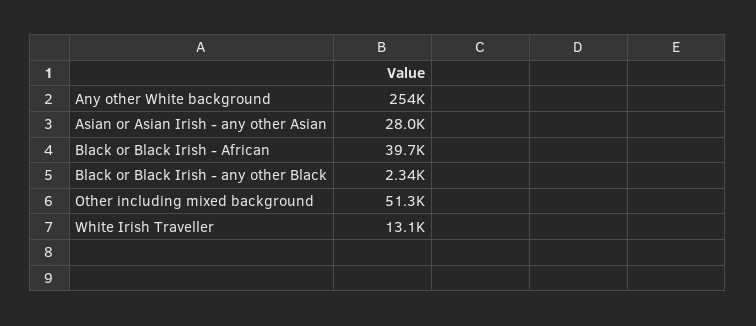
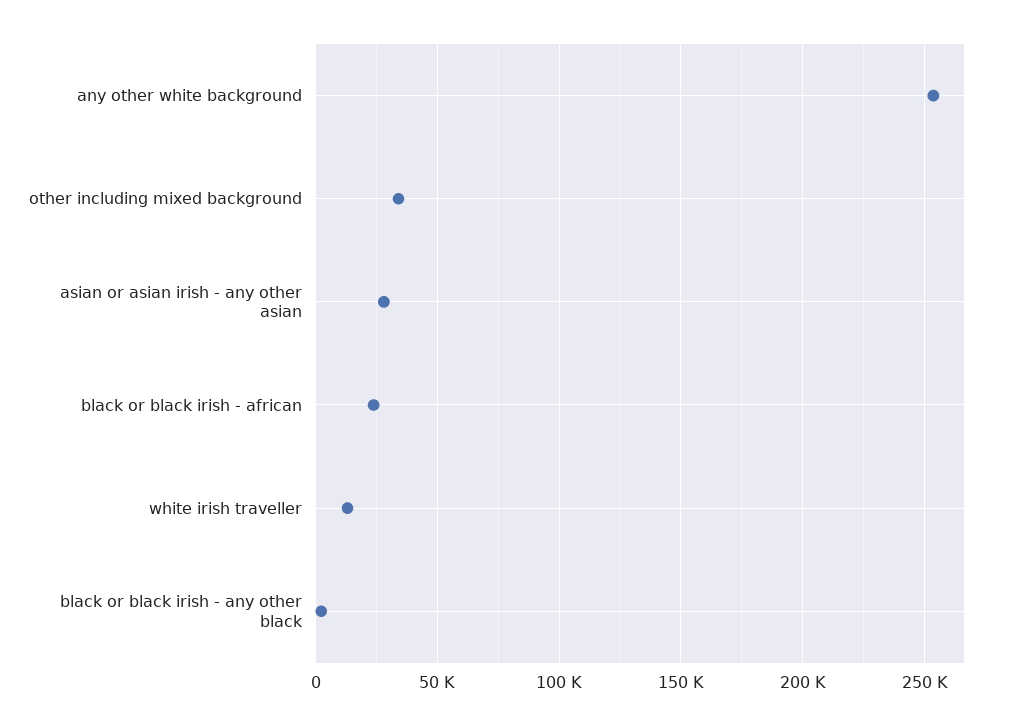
Black or Black Irish - African: 39700 -> 25000
Other including mixed background: 51300 -> 35000

